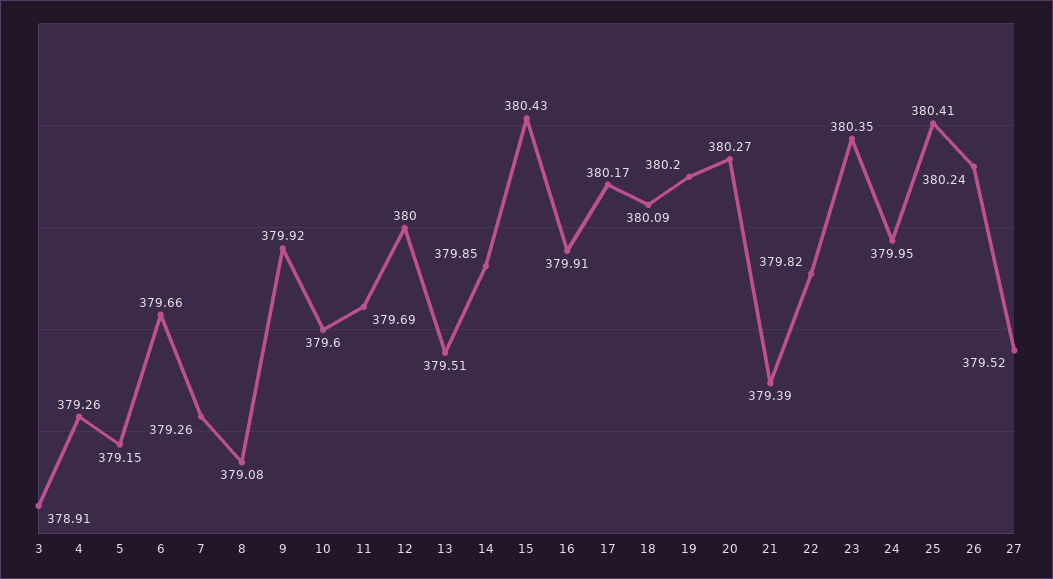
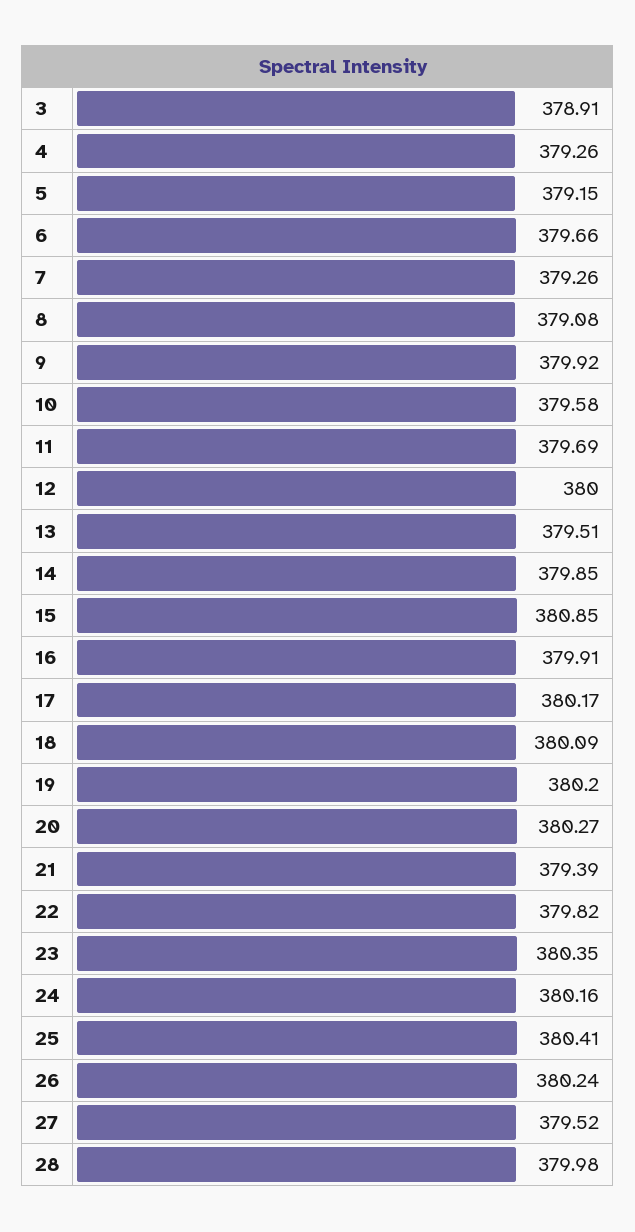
10: 379.6 -> 379.58
15: 380.43 -> 380.85
24: 379.95 -> 380.16
28: none -> 379.98

